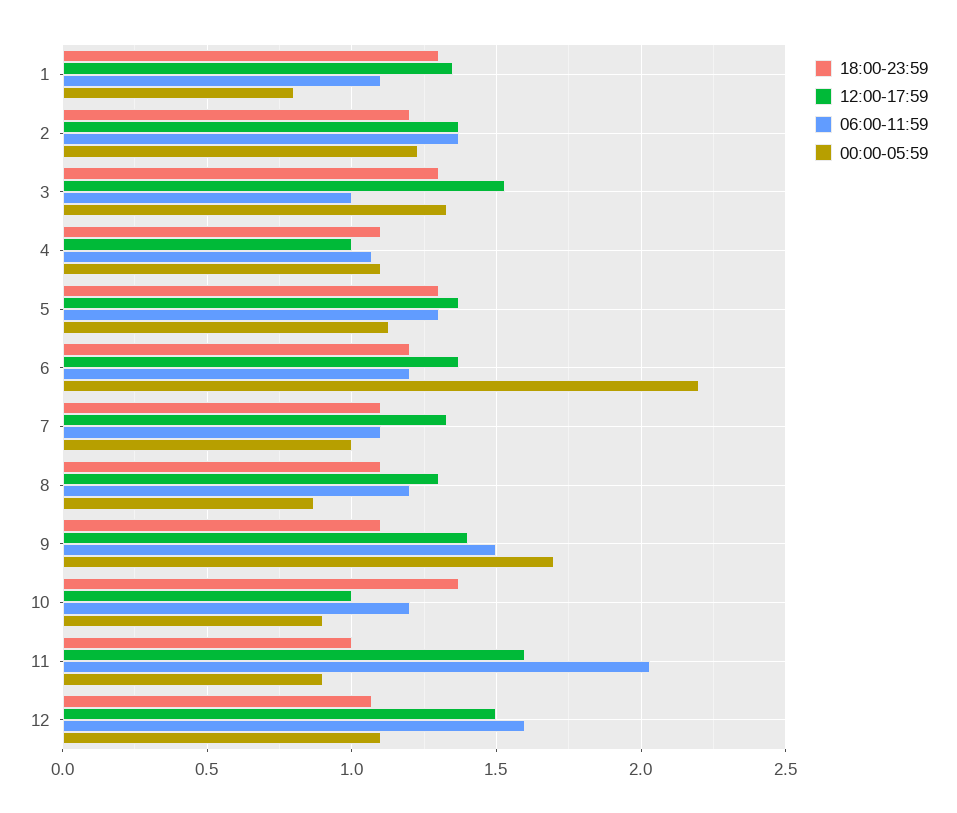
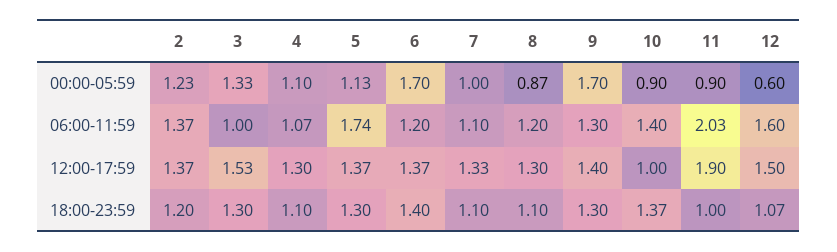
18:00-23:59, 1: 1.3 -> none
12:00-17:59, 1: 1.35 -> none
06:00-11:59, 1: 1.1 -> none
00:00-05:59, 1: 0.8 -> none
12:00-17:59, 4: 1 -> 1.3
06:00-11:59, 5: 1.3 -> 1.74
18:00-23:59, 6: 1.2 -> 1.4
00:00-05:59, 6: 2.2 -> 1.7
18:00-23:59, 9: 1.1 -> 1.3
06:00-11:59, 9: 1.5 -> 1.3
06:00-11:59, 10: 1.2 -> 1.4
12:00-17:59, 11: 1.6 -> 1.9
00:00-05:59, 12: 1.1 -> 0.6

